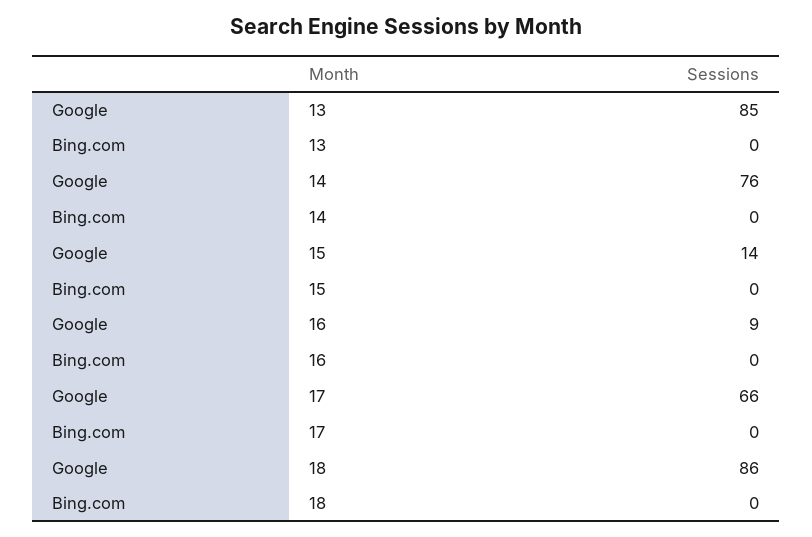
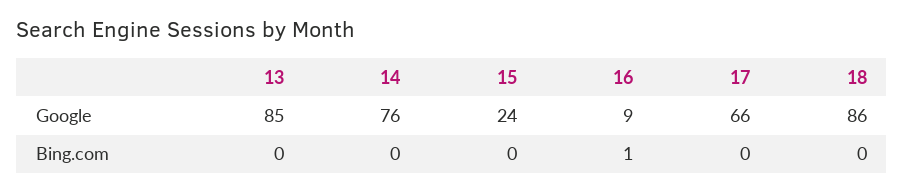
Google, 15: 14 -> 24
Bing.com, 16: 0 -> 1

